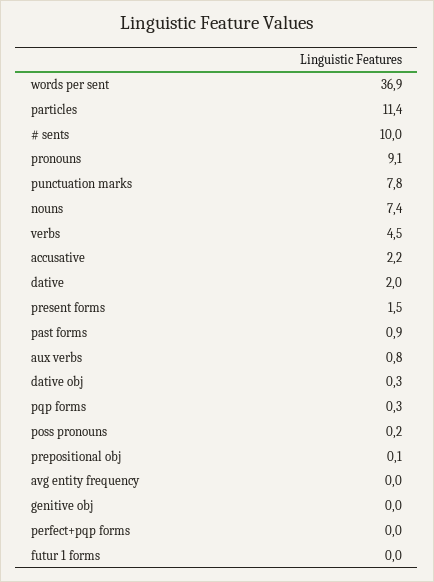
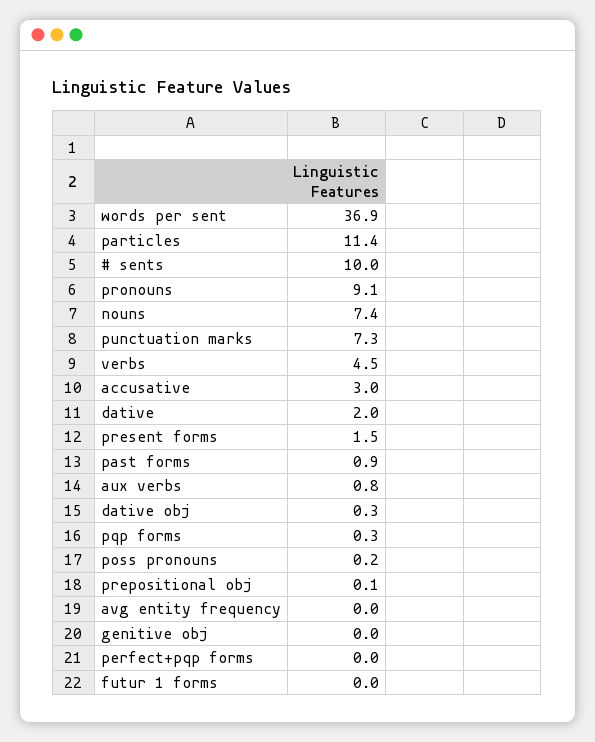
punctuation marks: 7.8 -> 7.3
accusative: 2.2 -> 3

